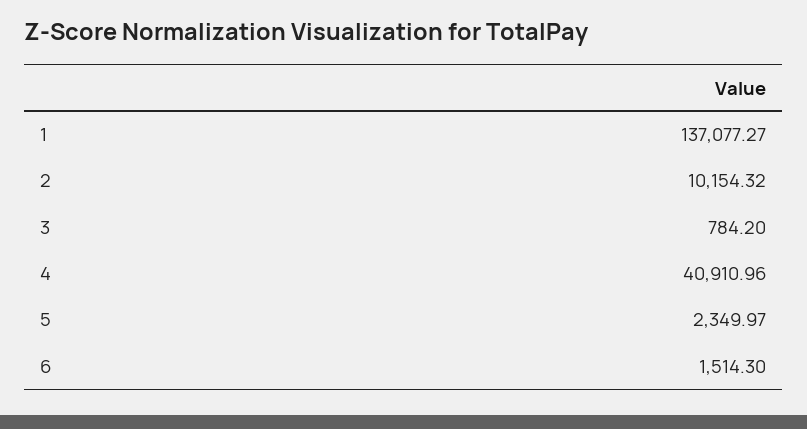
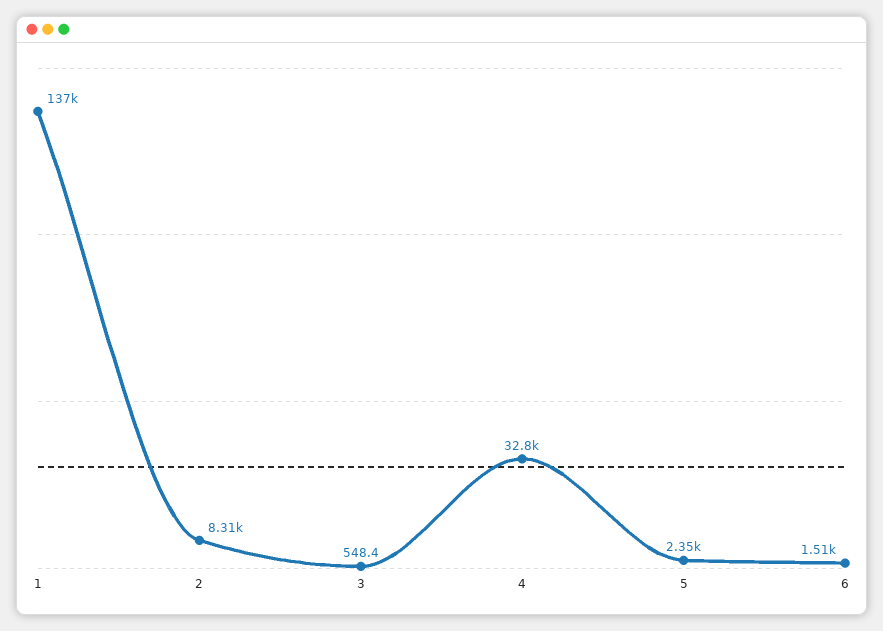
2: 10154.32 -> 8310
3: 784.2 -> 548.4
4: 40910.96 -> 32800

